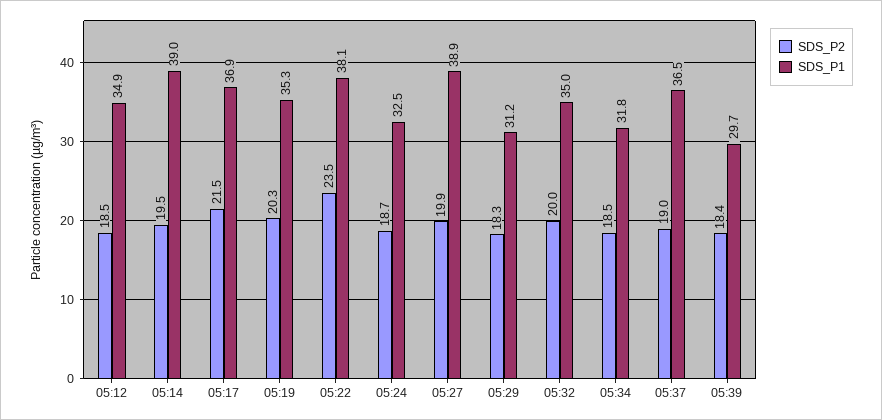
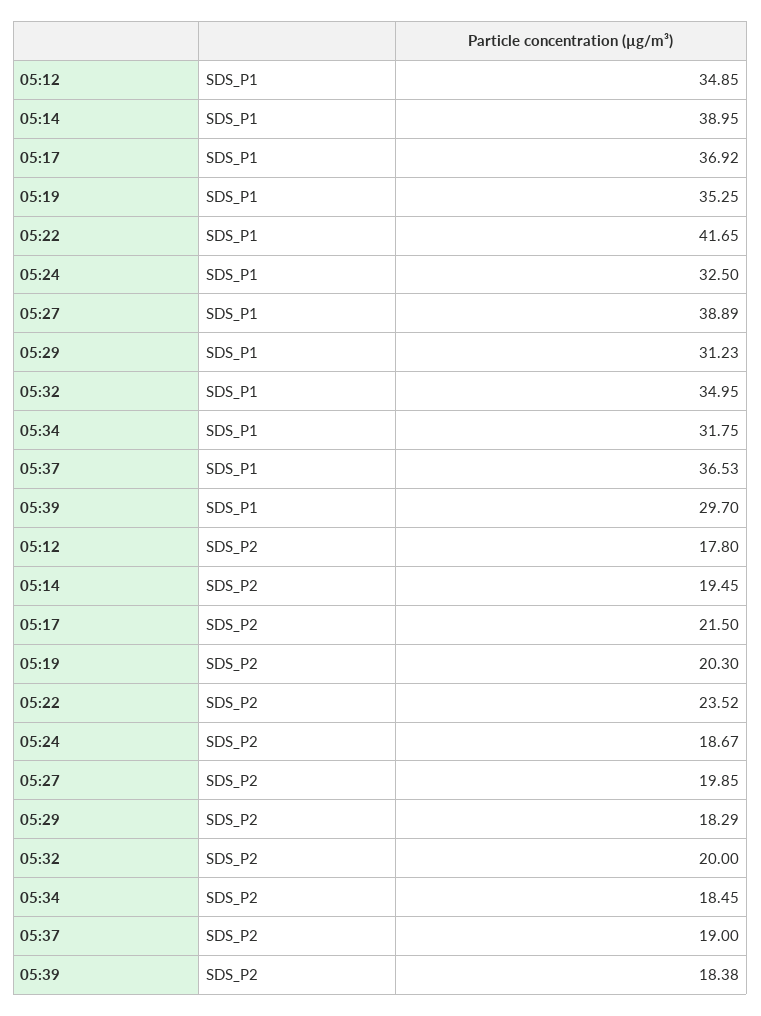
SDS_P2, 05:12: 18.5 -> 17.8
SDS_P1, 05:22: 38.1 -> 41.65

